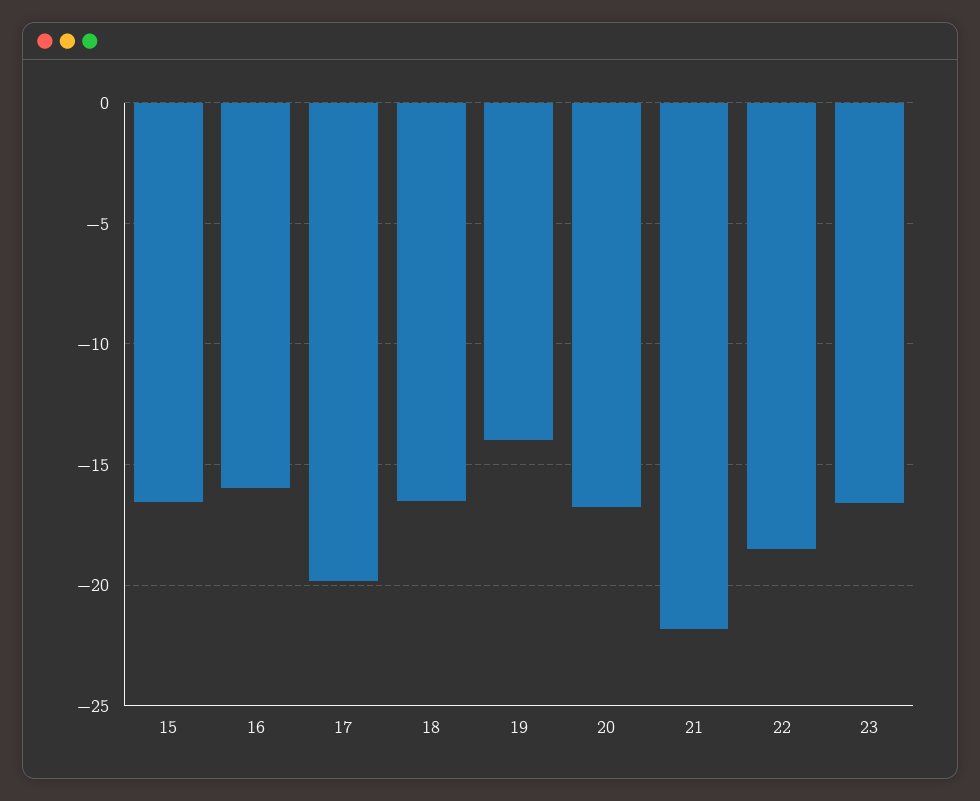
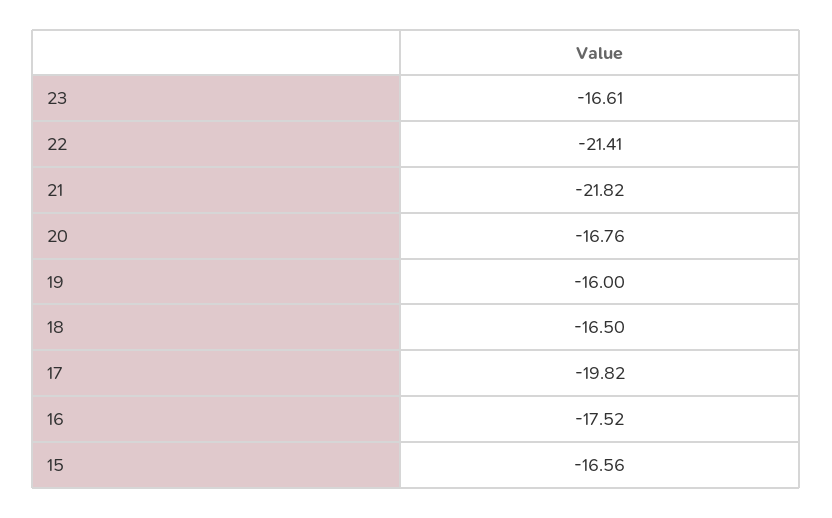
16: -16 -> -17.52
19: -14 -> -16
22: -18.5 -> -21.41

